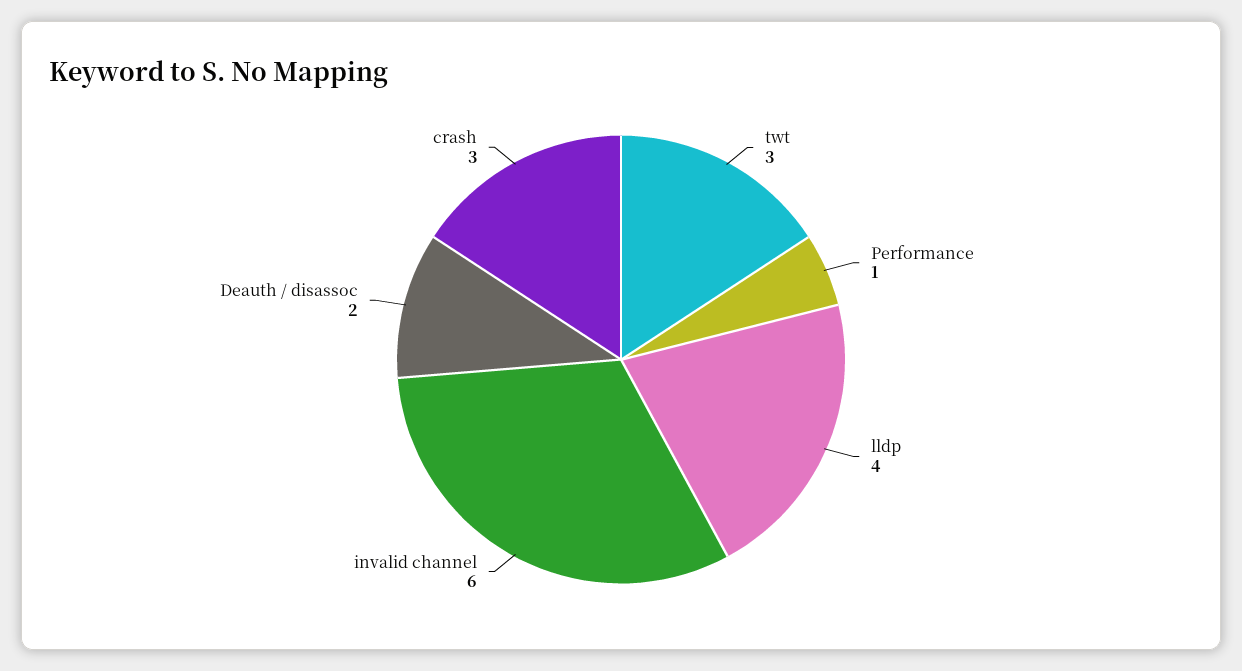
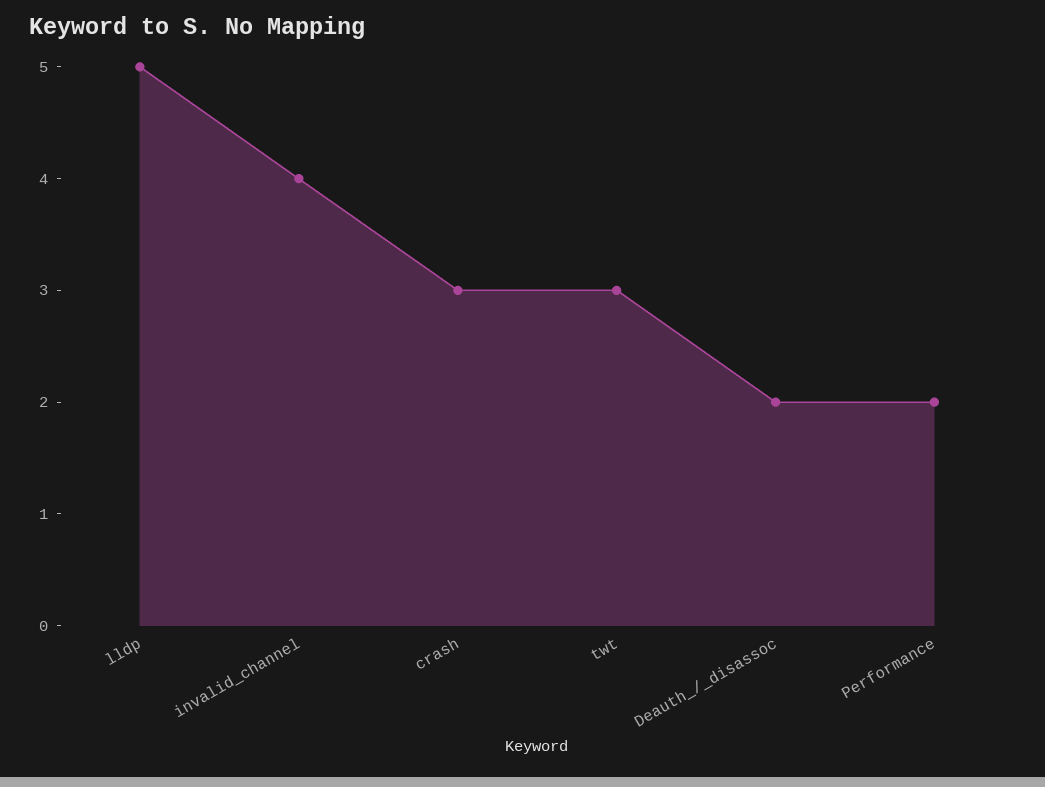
Performance: 1 -> 2
lldp: 4 -> 5
invalid channel: 6 -> 4

